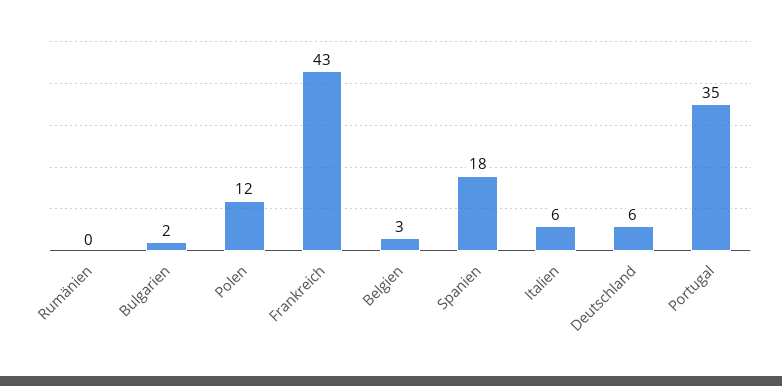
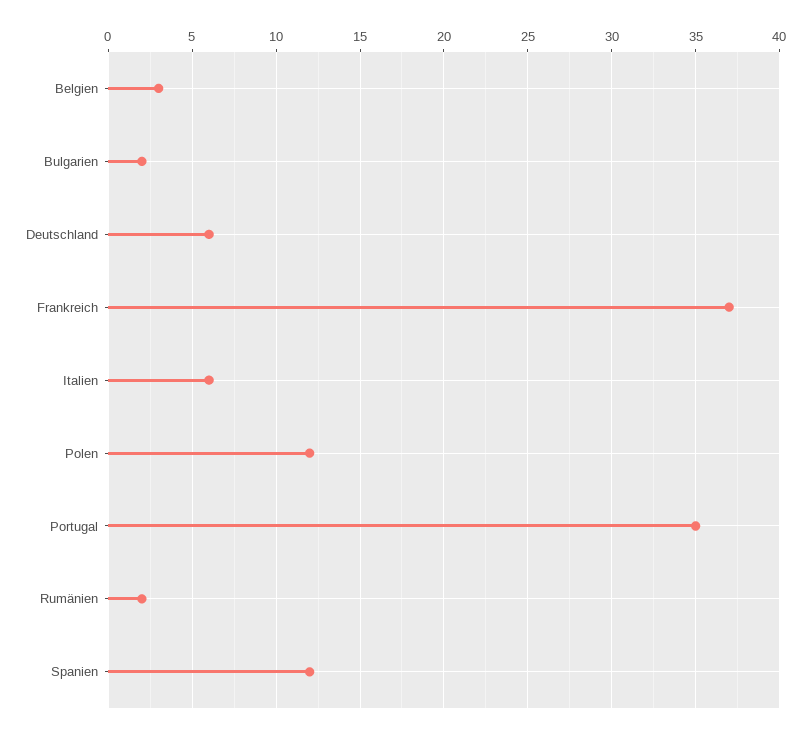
Rumänien: 0 -> 2
Frankreich: 43 -> 37
Spanien: 18 -> 12

